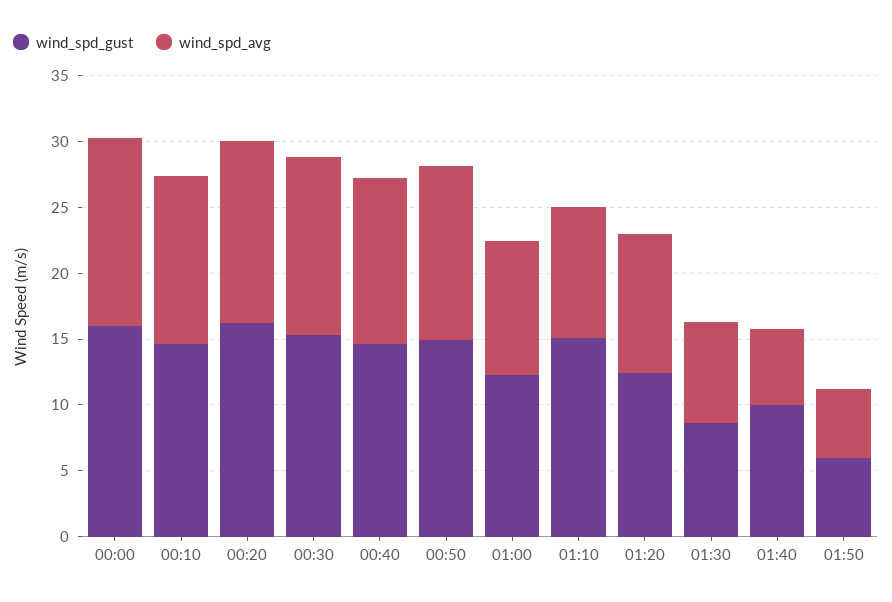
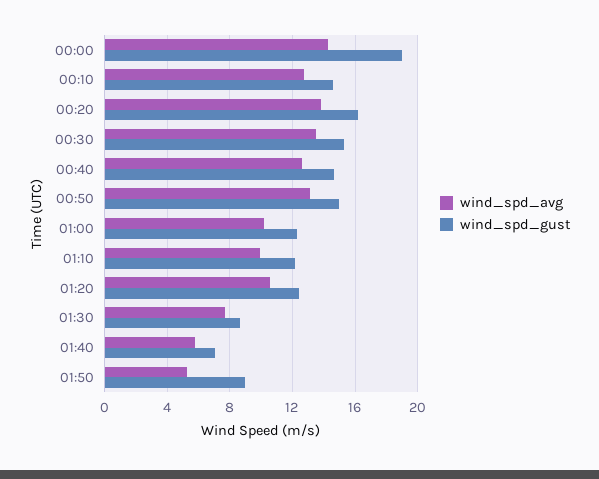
wind_spd_gust, 00:00: 16 -> 19
wind_spd_gust, 01:10: 15 -> 12
wind_spd_gust, 01:40: 10 -> 7
wind_spd_gust, 01:50: 6 -> 9

